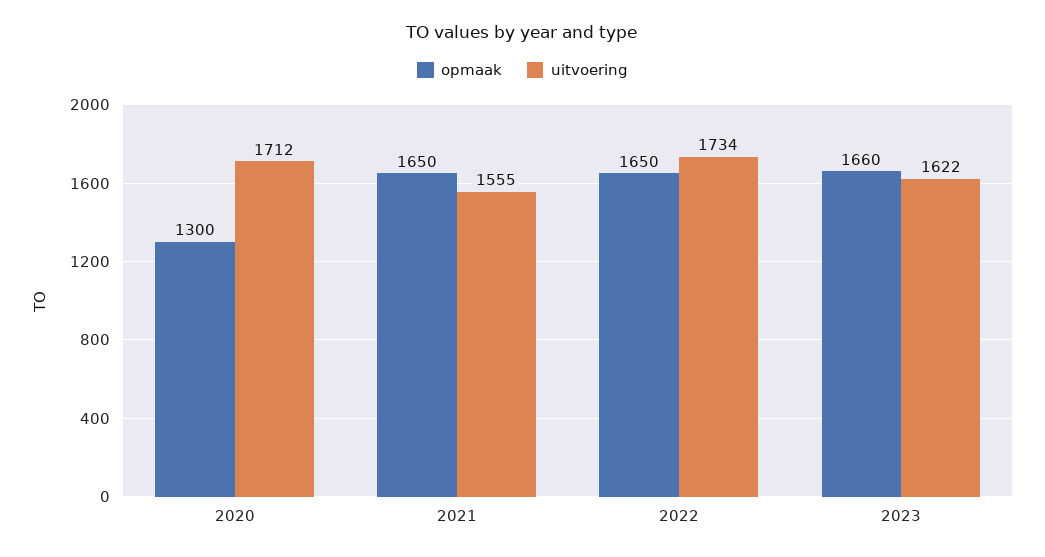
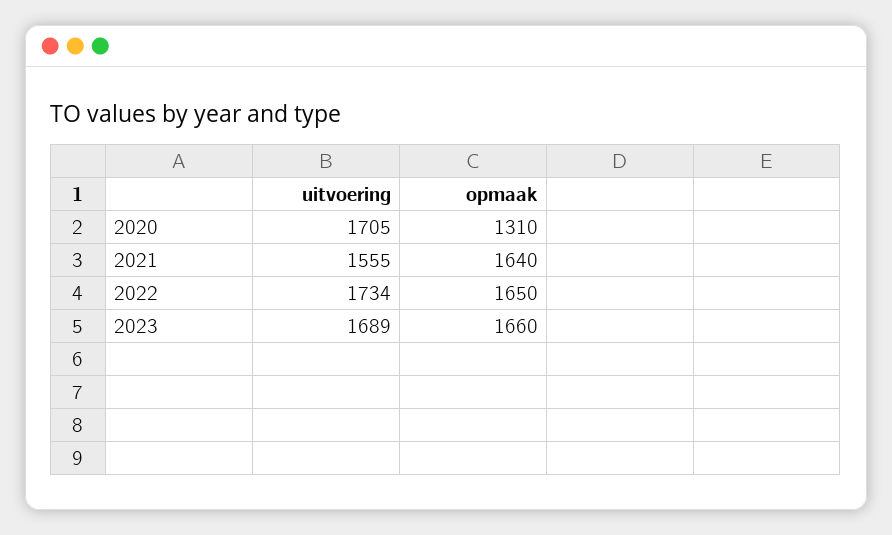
opmaak, 2020: 1300 -> 1310
uitvoering, 2020: 1712 -> 1705
opmaak, 2021: 1650 -> 1640
uitvoering, 2023: 1622 -> 1689

